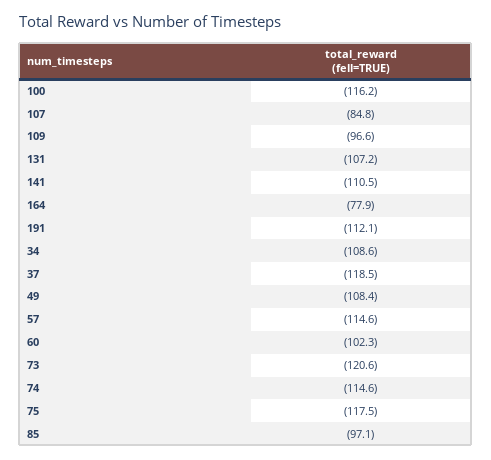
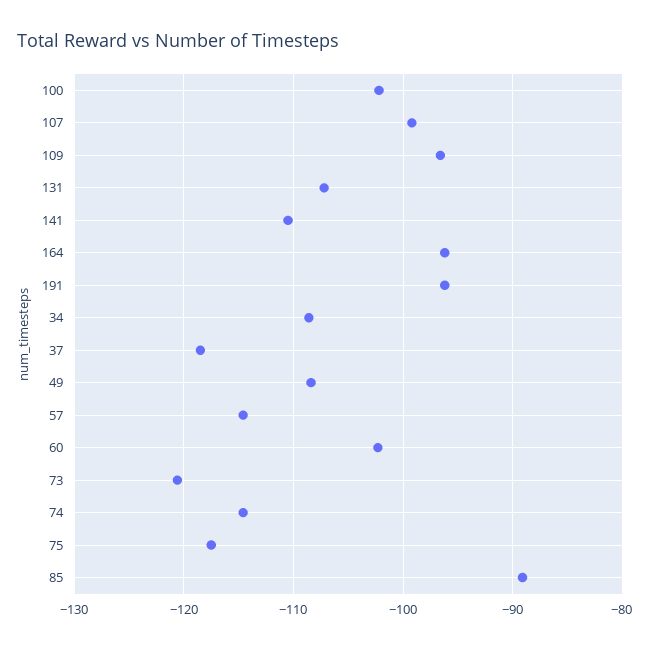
100: -116.2 -> -102
107: -84.8 -> -99
164: -77.9 -> -96
191: -112.1 -> -96
85: -97.1 -> -89

